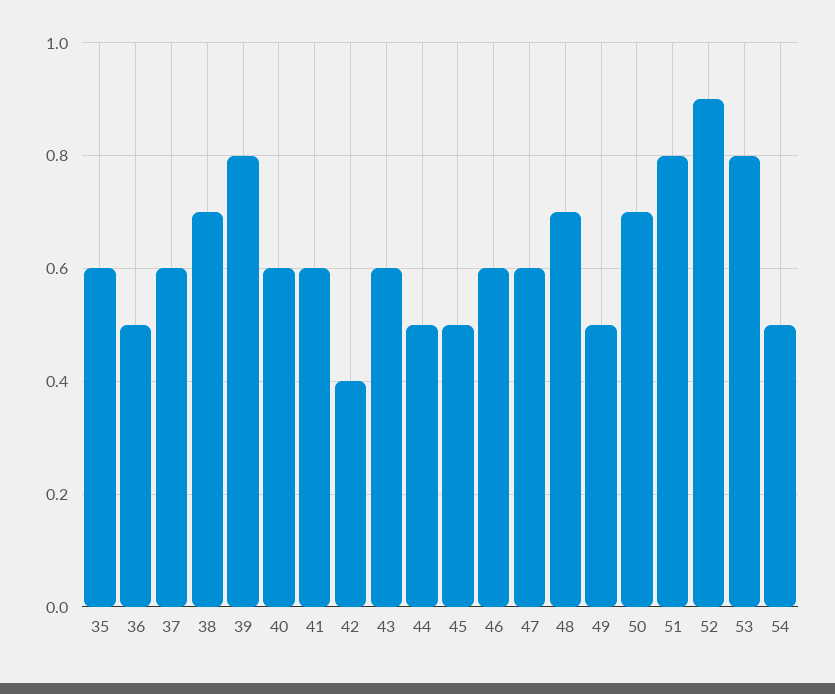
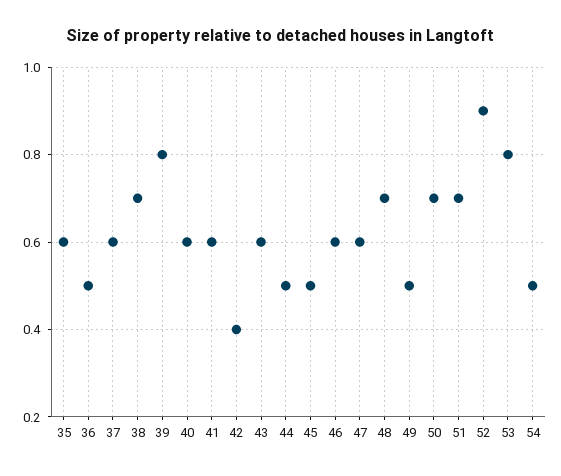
51: 0.8 -> 0.7

